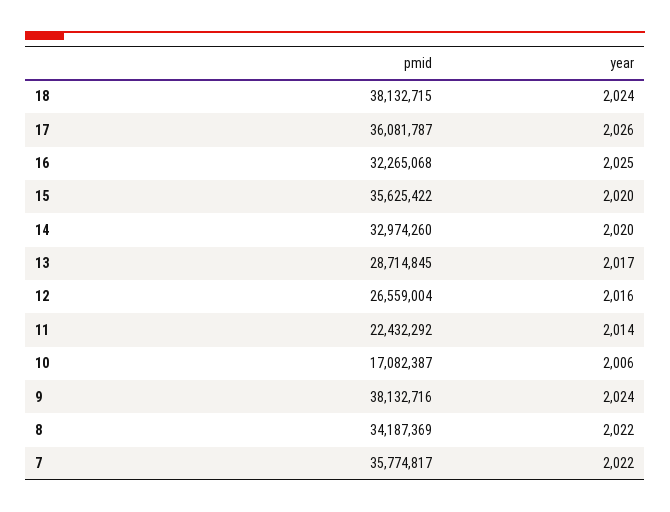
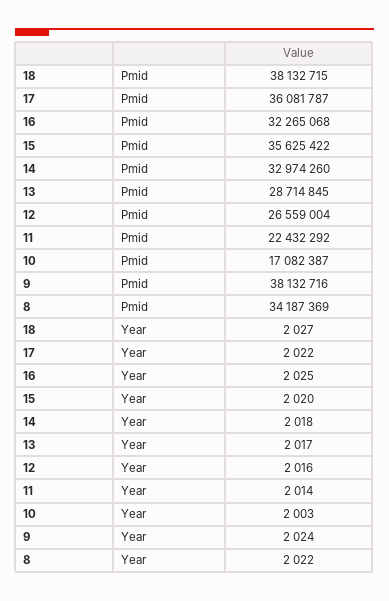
year, 18: 2024 -> 2027
year, 17: 2026 -> 2022
year, 14: 2020 -> 2018
year, 10: 2006 -> 2003
pmid, 7: 35774817 -> none
year, 7: 2022 -> none

